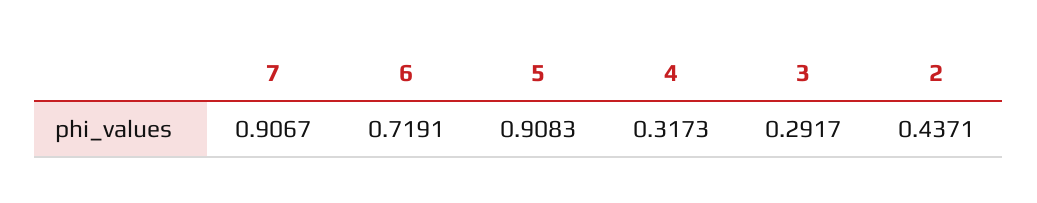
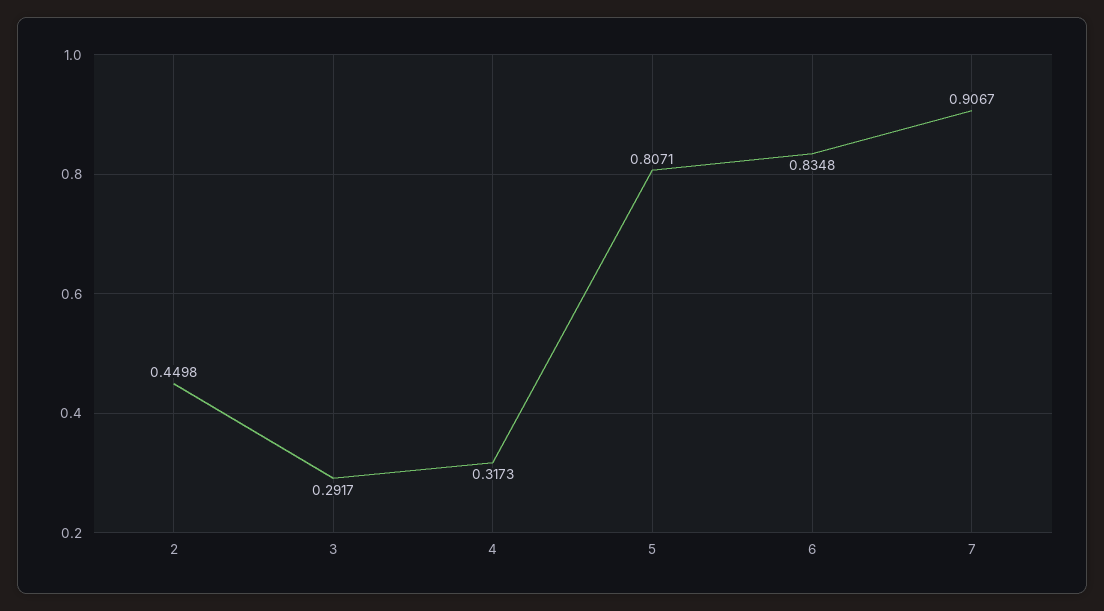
6: 0.7191 -> 0.8348
5: 0.9083 -> 0.8071
2: 0.4371 -> 0.4498

